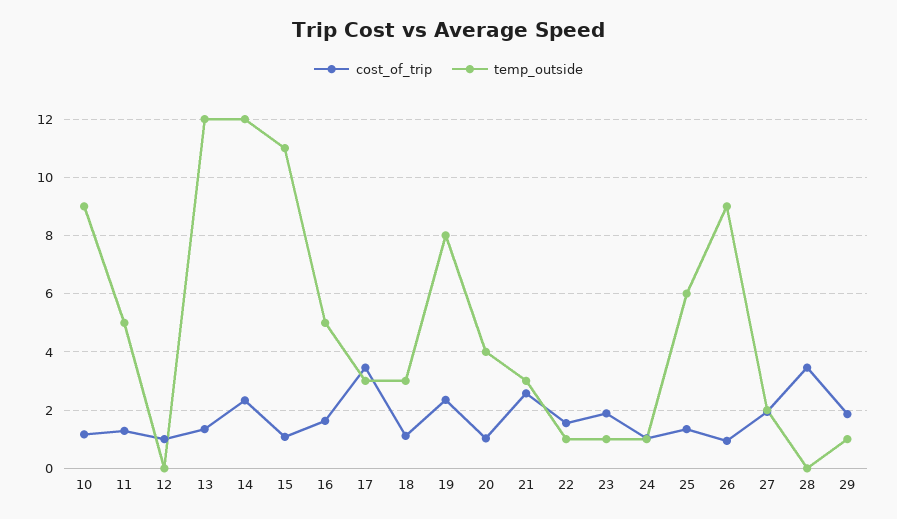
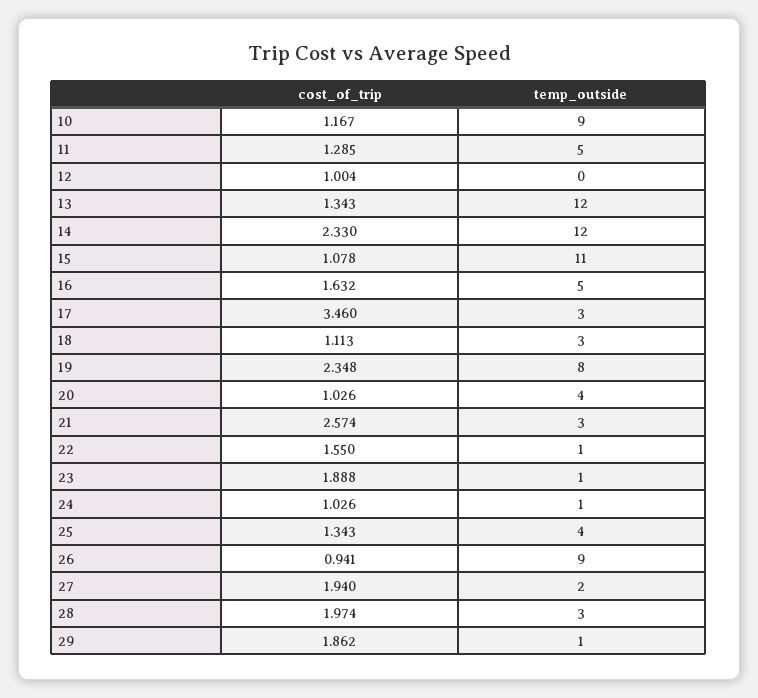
temp_outside, 25: 6 -> 4
cost_of_trip, 28: 3.5 -> 1.974
temp_outside, 28: 0 -> 3

